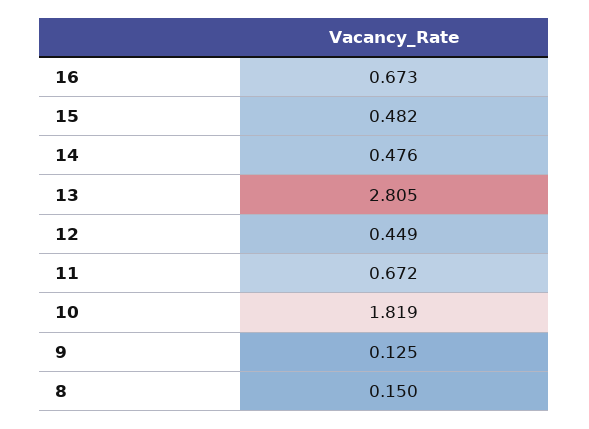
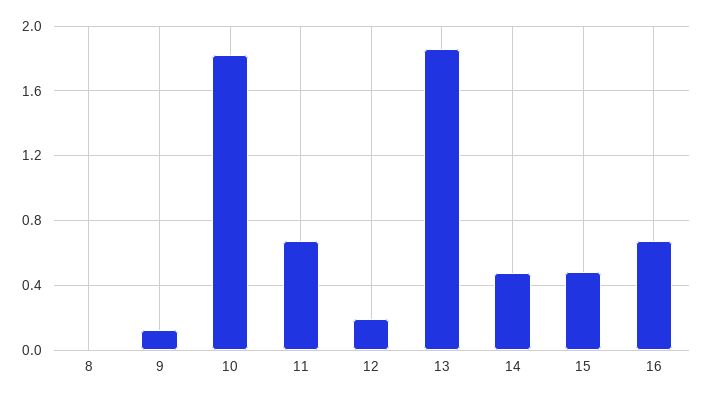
13: 2.805 -> 1.85
12: 0.449 -> 0.2
8: 0.15 -> 0

